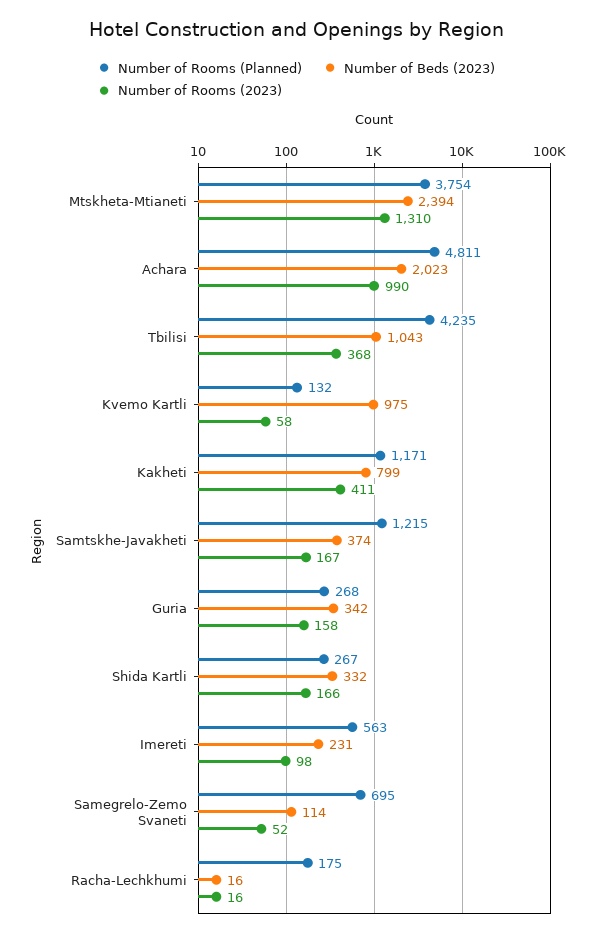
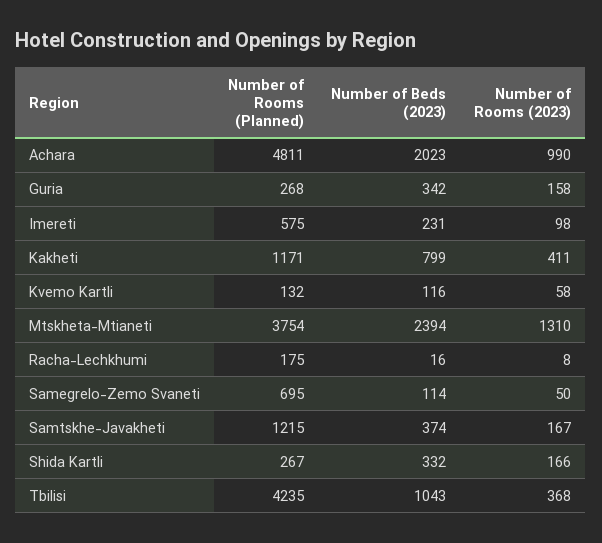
Number of Beds (2023), Kvemo Kartli: 975 -> 116
Number of Rooms (Planned), Imereti: 563 -> 575
Number of Rooms (2023), Samegrelo-Zemo Svaneti: 52 -> 50
Number of Rooms (2023), Racha-Lechkhumi: 16 -> 8

